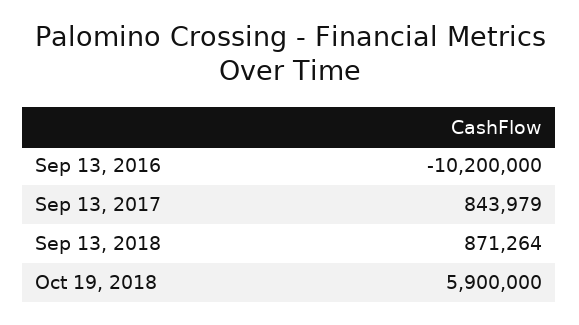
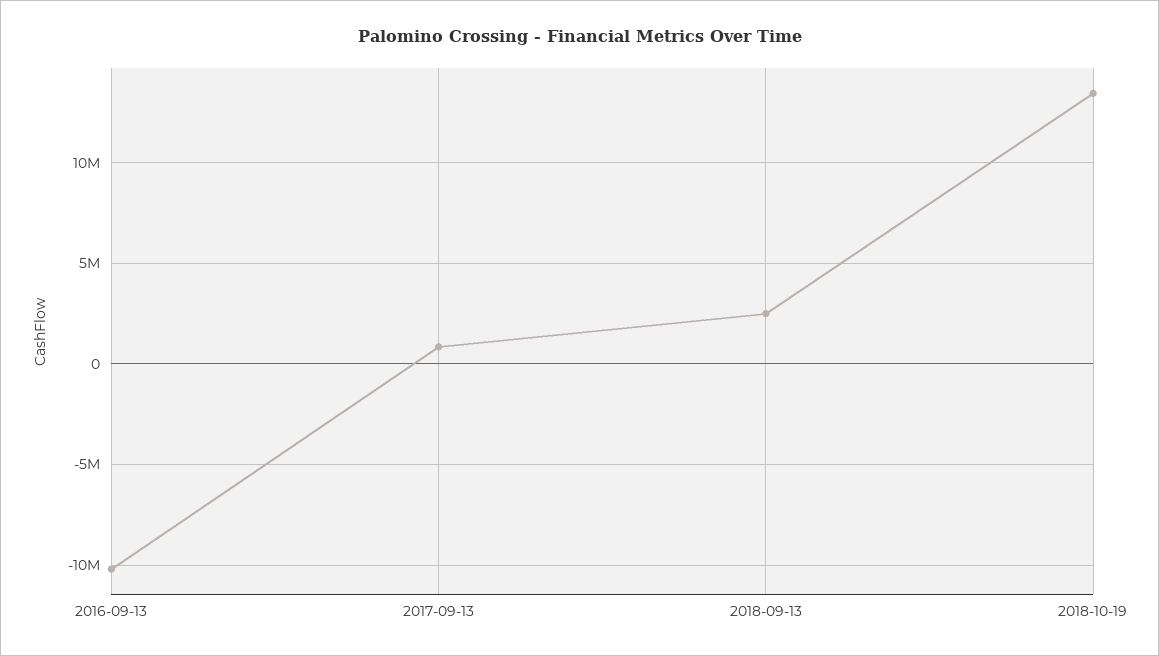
Sep 13, 2018: 871264 -> 2500000
Oct 19, 2018: 5900000 -> 13500000

